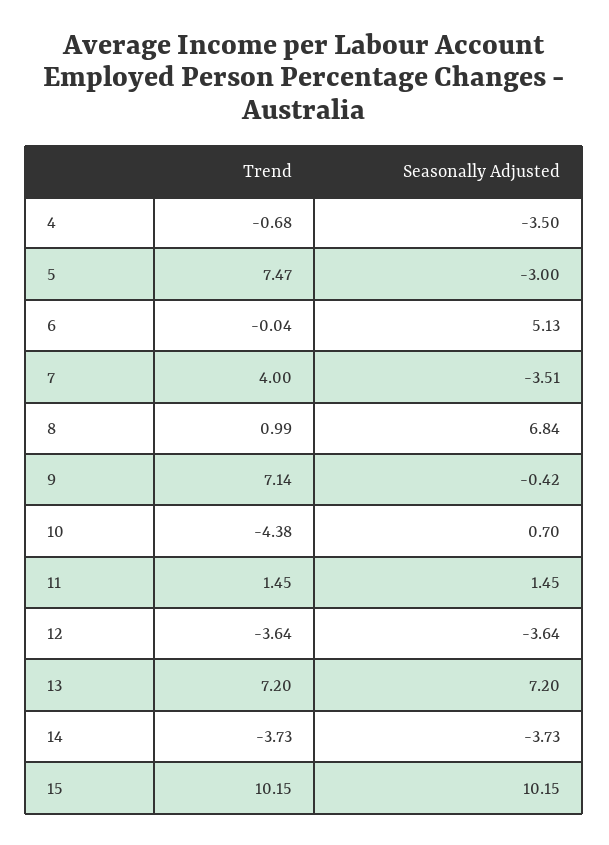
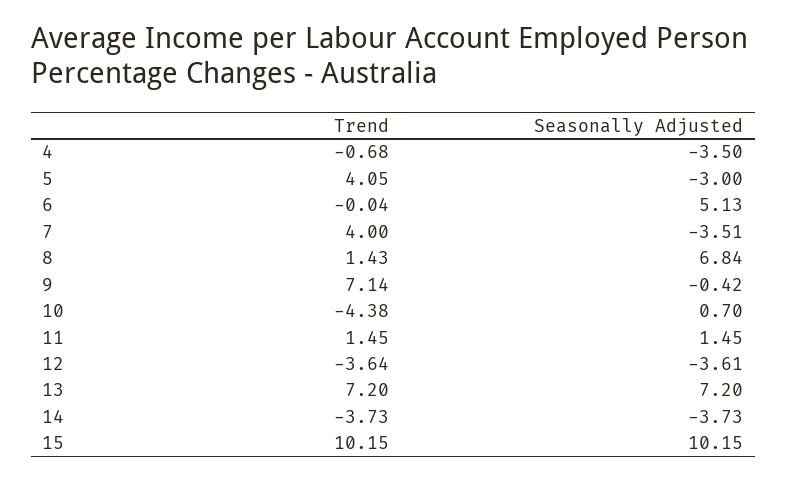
Trend, 5: 7.47 -> 4.05
Trend, 8: 0.99 -> 1.43
Seasonally Adjusted, 12: -3.64 -> -3.61

